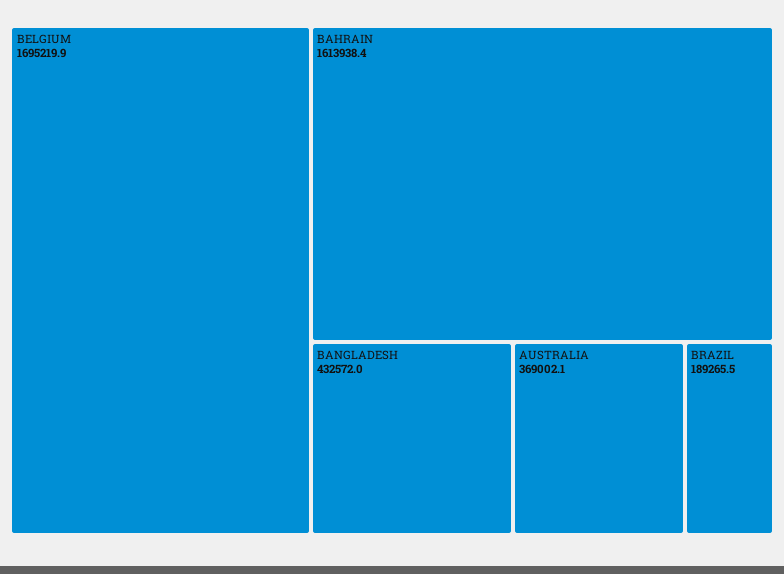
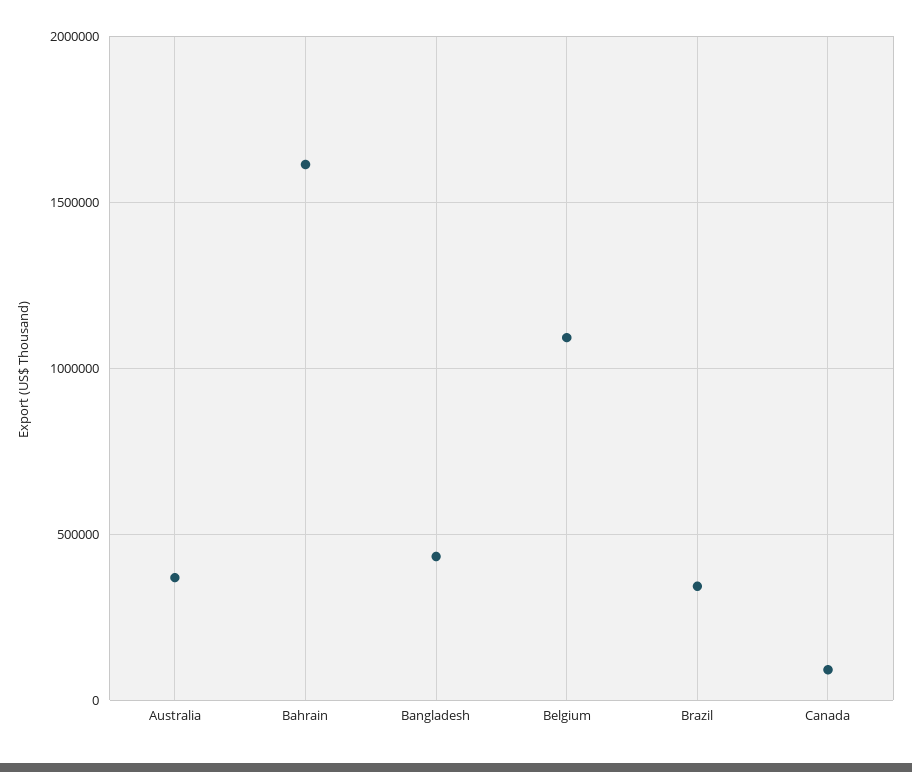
BELGIUM: 1695219.9 -> 1100000
BRAZIL: 189265.5 -> 350000
Canada: none -> 100000

